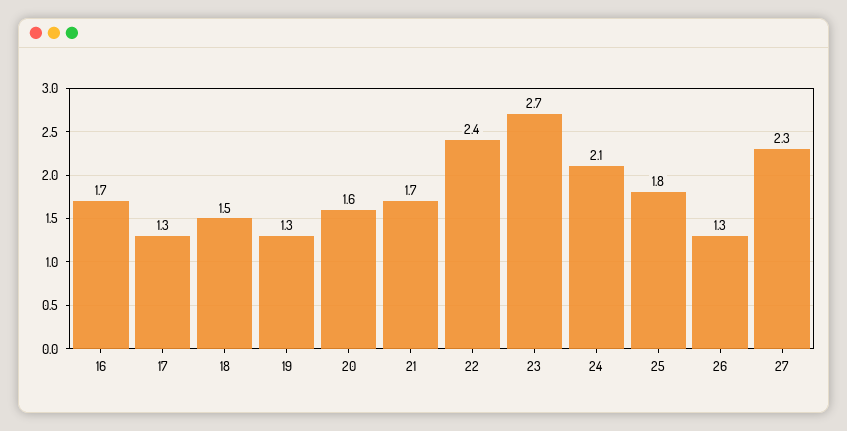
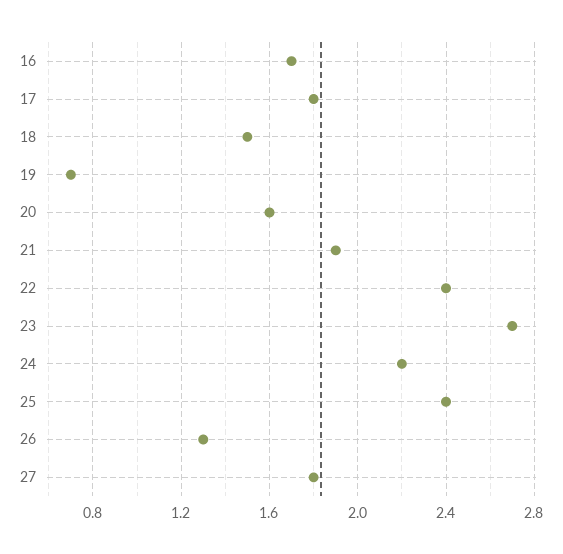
17: 1.3 -> 1.8
19: 1.3 -> 0.7
21: 1.7 -> 1.9
24: 2.1 -> 2.2
25: 1.8 -> 2.4
27: 2.3 -> 1.8

